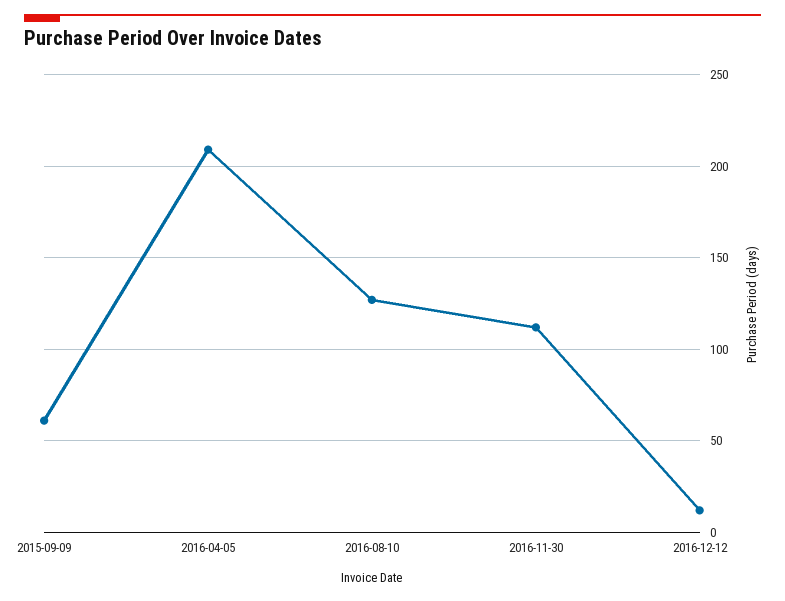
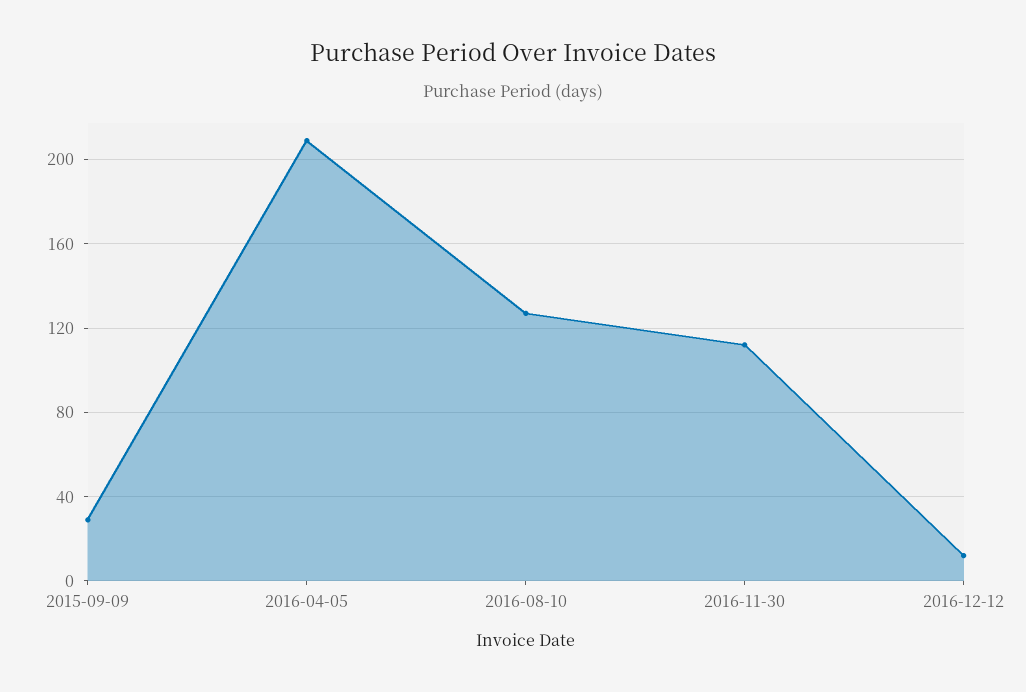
2015-09-09: 60 -> 30

